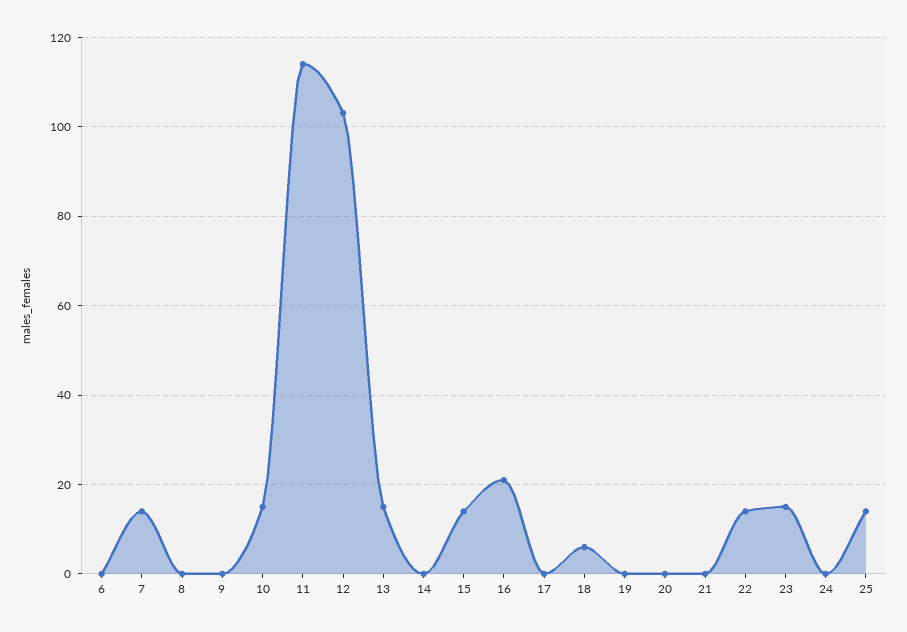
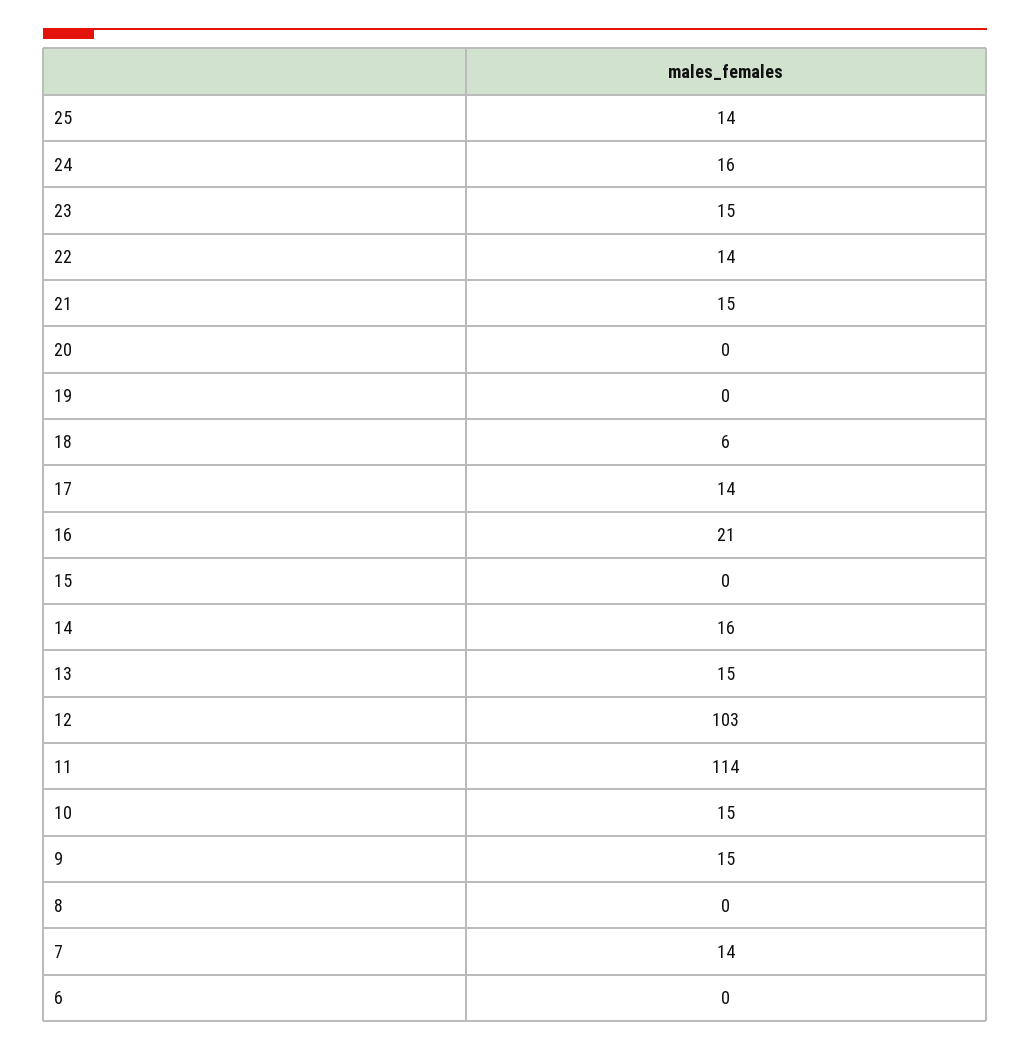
9: 0 -> 15
14: 0 -> 16
15: 15 -> 0
17: 0 -> 14
21: 0 -> 15
24: 0 -> 16

